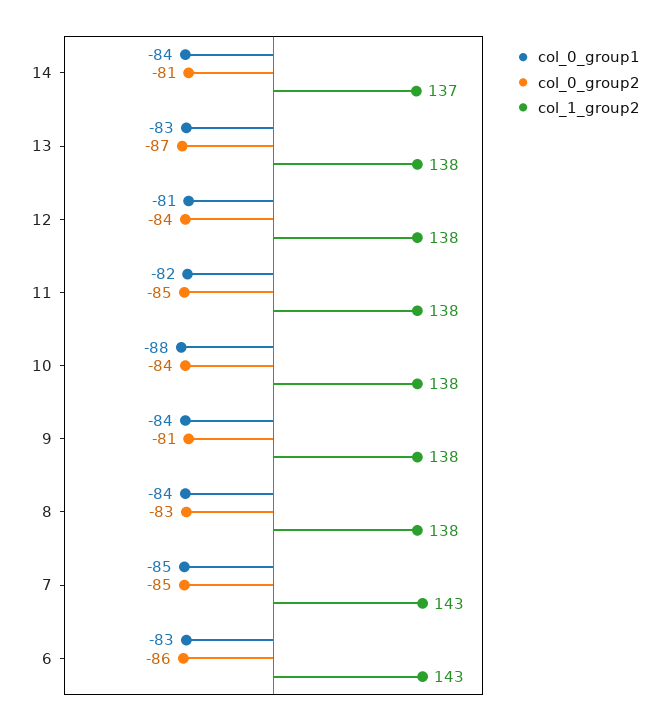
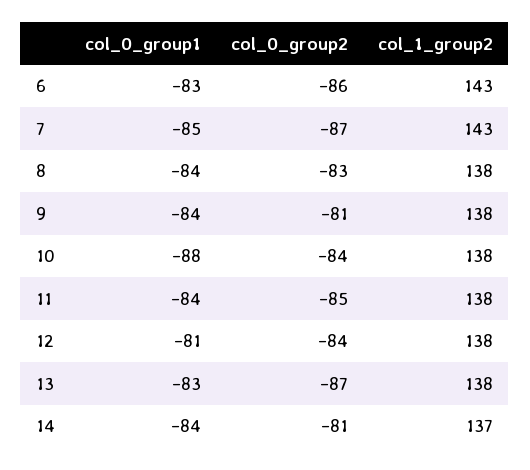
col_0_group1, 11: -82 -> -84
col_0_group2, 7: -85 -> -87

